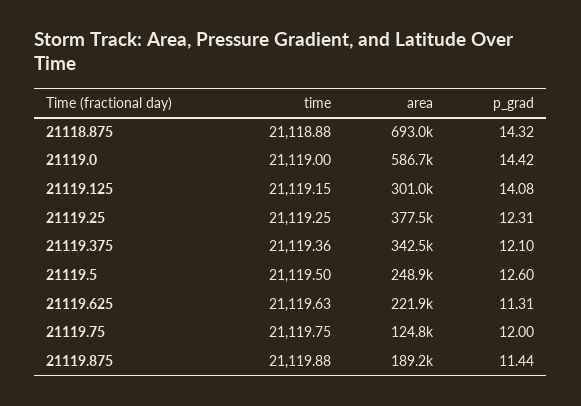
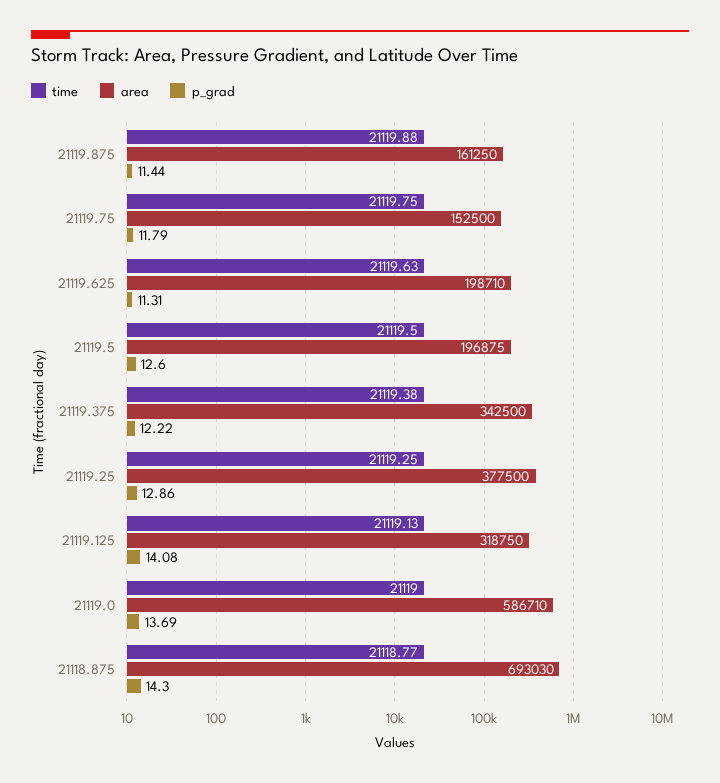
time, 21118.875: 21118.88 -> 21118.77
p_grad, 21118.875: 14.32 -> 14.3
p_grad, 21119.0: 14.42 -> 13.69
time, 21119.125: 21119.15 -> 21119.13
area, 21119.125: 301000 -> 318750
p_grad, 21119.25: 12.31 -> 12.86
time, 21119.375: 21119.36 -> 21119.38
p_grad, 21119.375: 12.1 -> 12.22
area, 21119.5: 248900 -> 196875
area, 21119.625: 221900 -> 198710
area, 21119.75: 124800 -> 152500
p_grad, 21119.75: 12 -> 11.79
area, 21119.875: 189200 -> 161250

